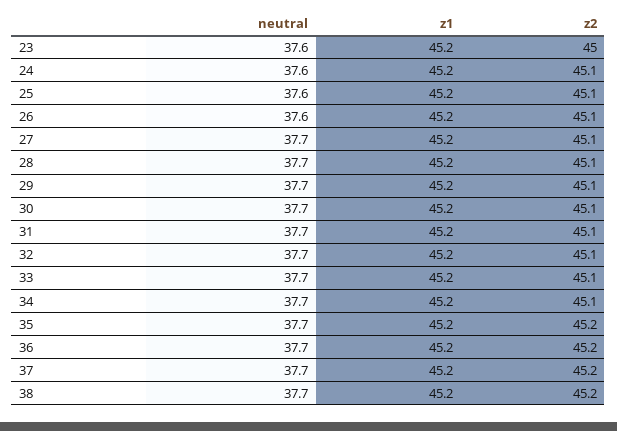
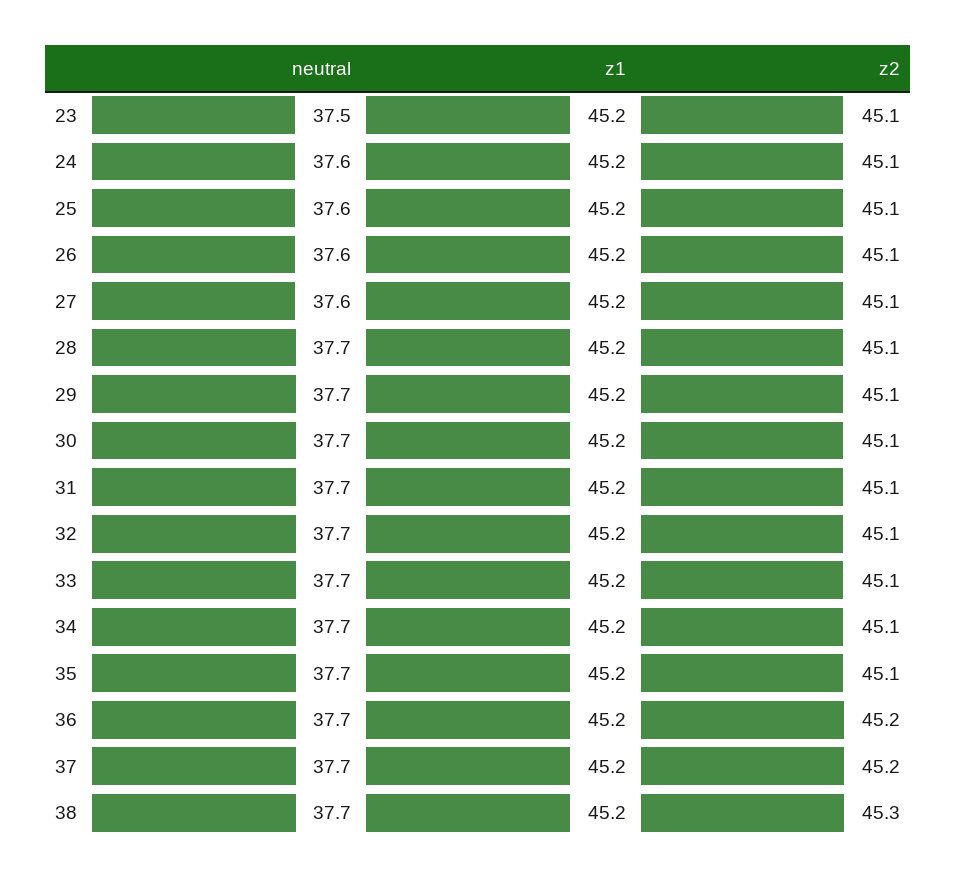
neutral, 23: 37.6 -> 37.5
z2, 23: 45 -> 45.1
neutral, 27: 37.7 -> 37.6
z2, 35: 45.2 -> 45.1
z2, 38: 45.2 -> 45.3

